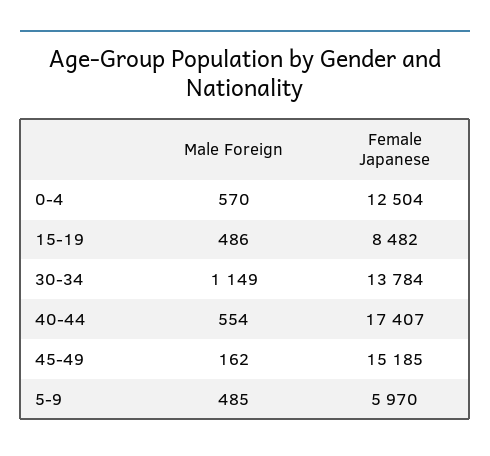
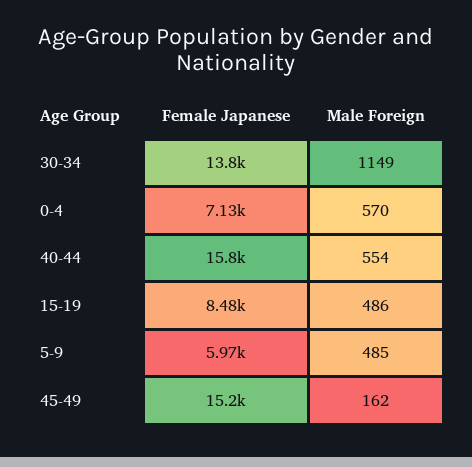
Female Japanese, 0-4: 12504 -> 7130
Female Japanese, 40-44: 17407 -> 15800

